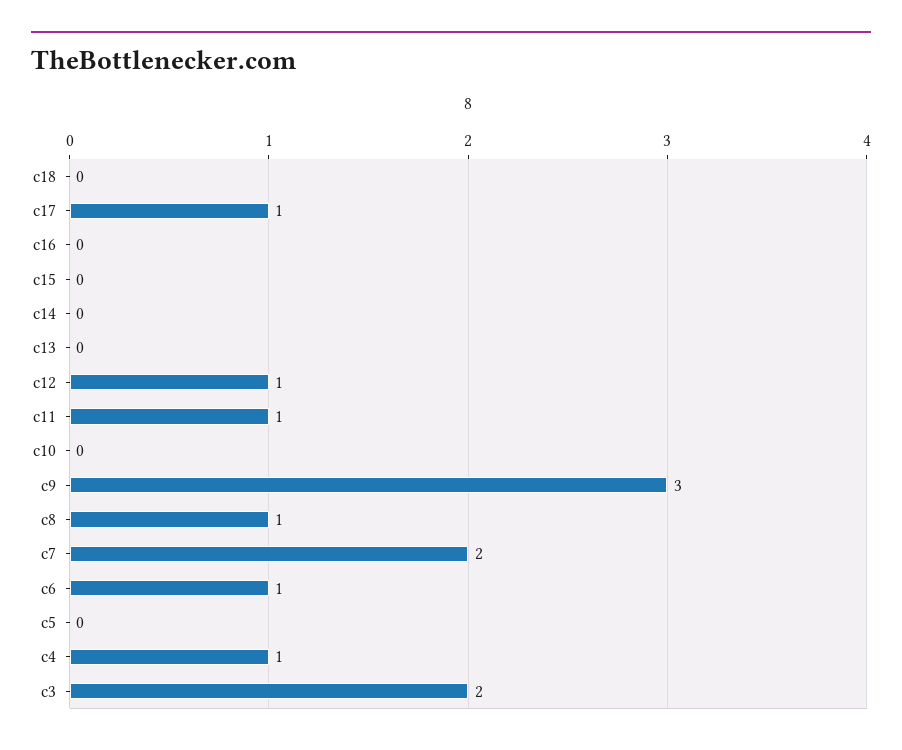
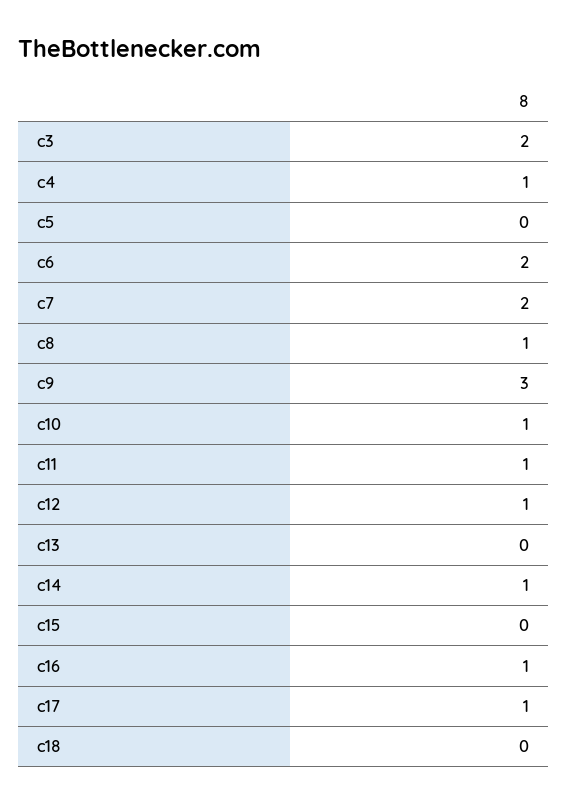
c16: 0 -> 1
c14: 0 -> 1
c10: 0 -> 1
c6: 1 -> 2

